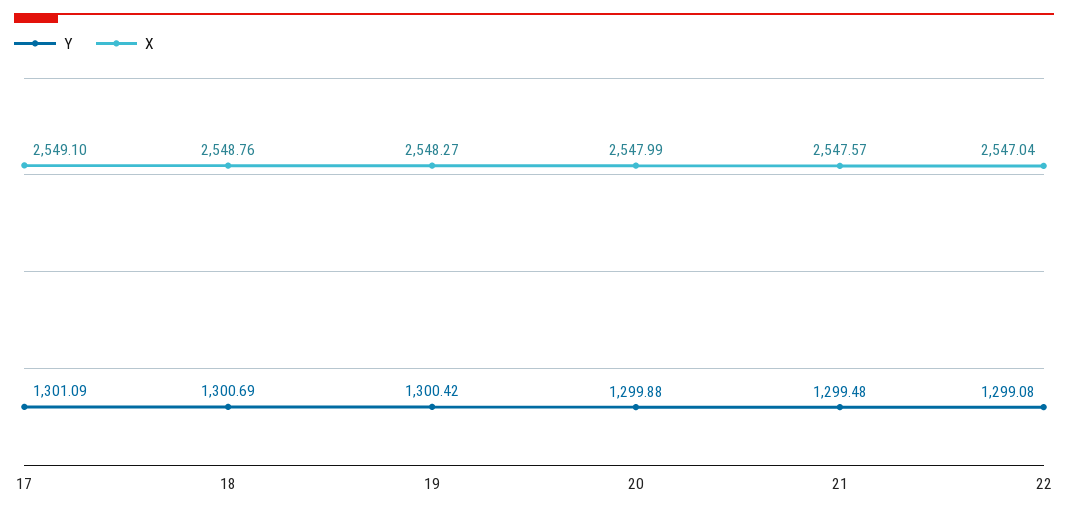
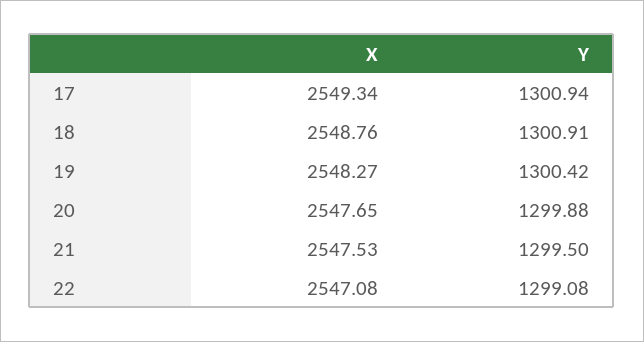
Y, 17: 1301.09 -> 1300.94
X, 17: 2549.1 -> 2549.34
Y, 18: 1300.69 -> 1300.91
X, 20: 2547.99 -> 2547.65
Y, 21: 1299.48 -> 1299.5
X, 21: 2547.57 -> 2547.53
X, 22: 2547.04 -> 2547.08

